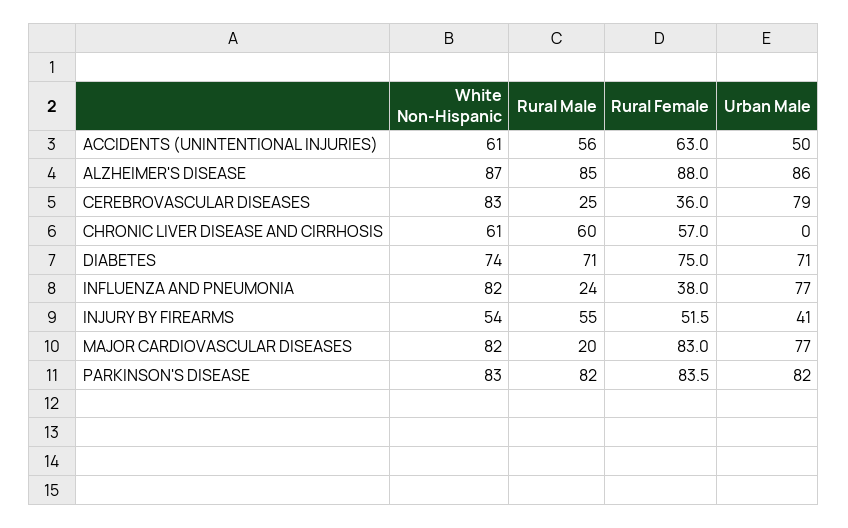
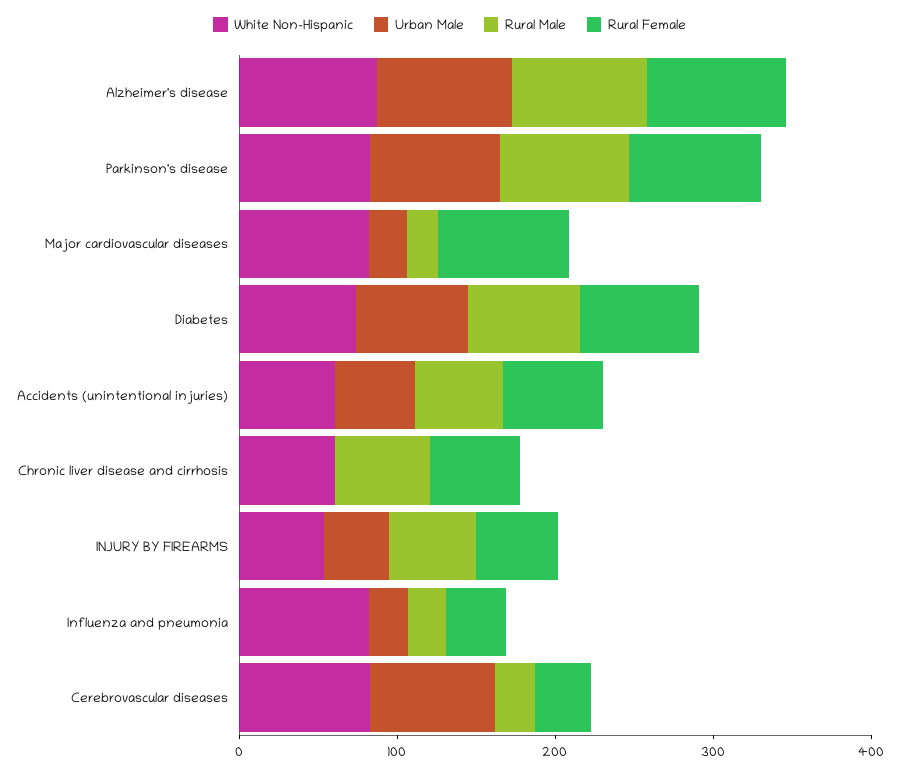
Urban Male, INFLUENZA AND PNEUMONIA: 77 -> 20
Urban Male, MAJOR CARDIOVASCULAR DISEASES: 77 -> 20

